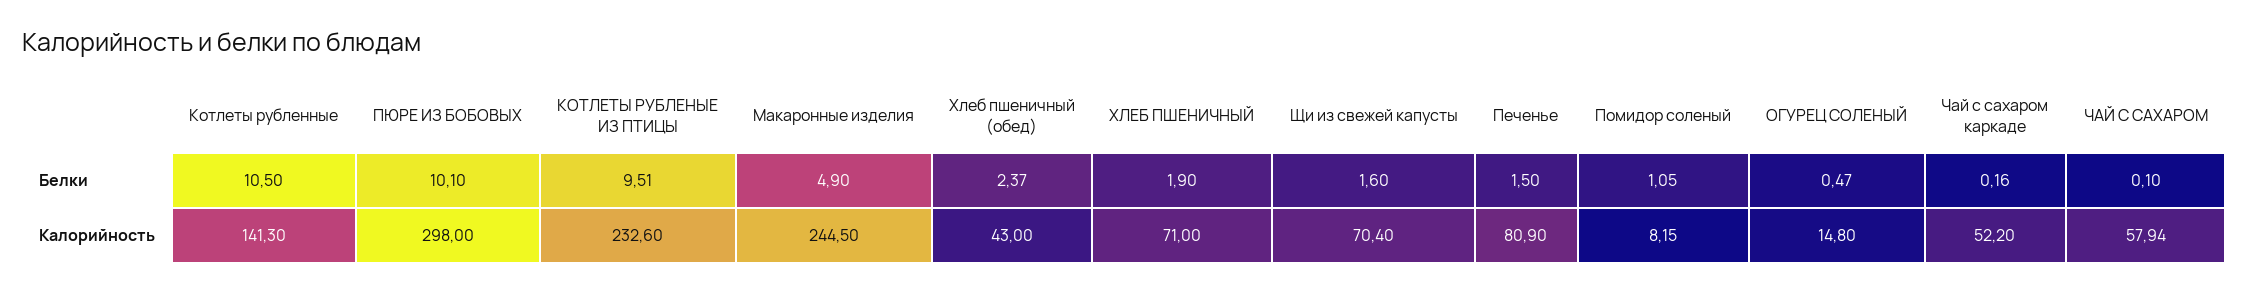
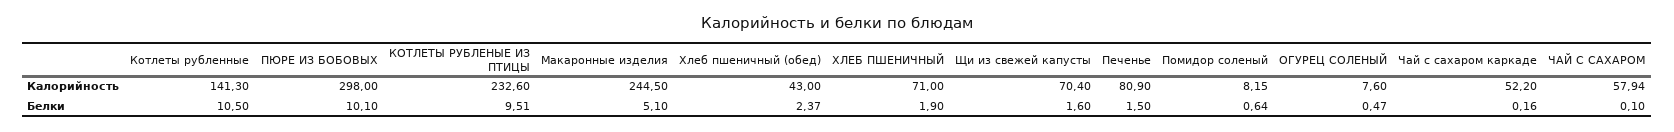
Макаронные изделия, Белки: 4.9 -> 5.1
Помидор соленый, Белки: 1.05 -> 0.64
ОГУРЕЦ СОЛЕНЫЙ, Калорийность: 14.8 -> 7.6

